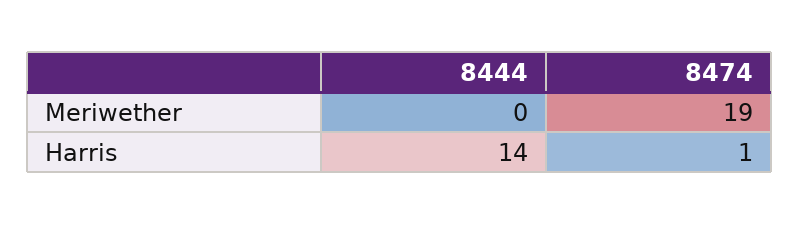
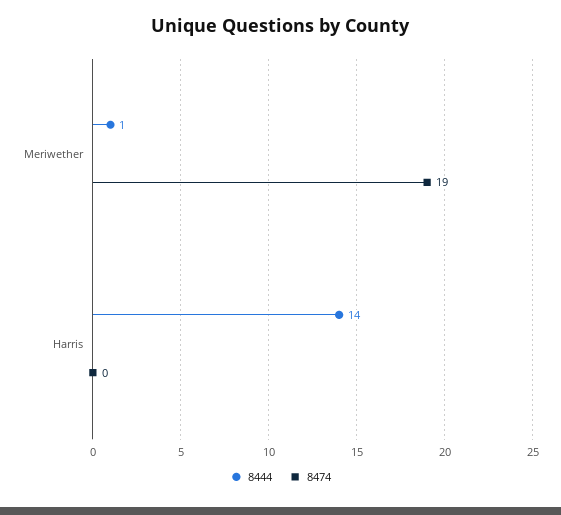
8444, Meriwether: 0 -> 1
8474, Harris: 1 -> 0

